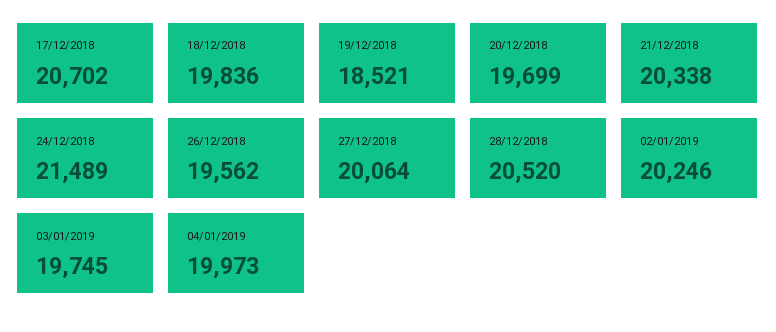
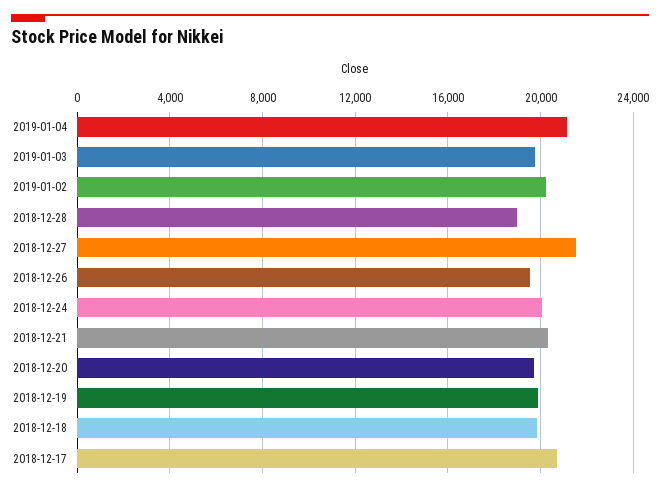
19/12/2018: 18521 -> 20000
24/12/2018: 21489 -> 20000
27/12/2018: 20064 -> 21500
28/12/2018: 20520 -> 19000
04/01/2019: 19973 -> 21000

